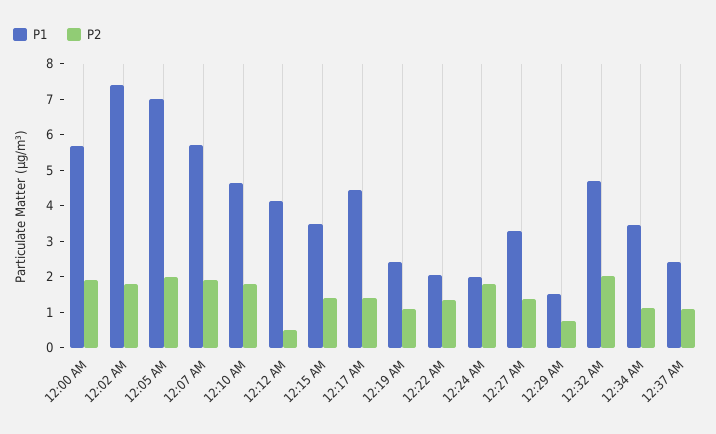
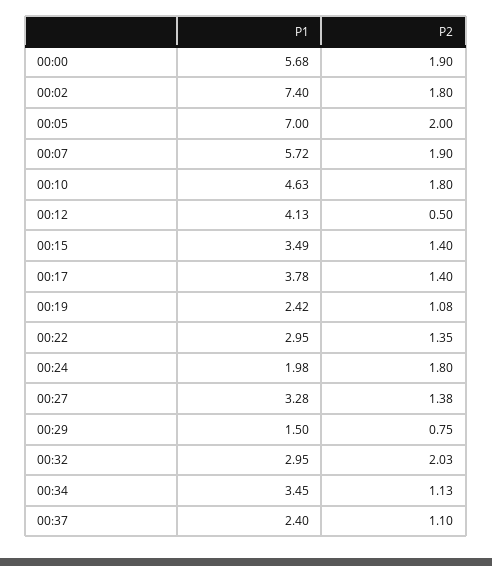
P1, 12:17 AM: 4.5 -> 3.78
P1, 12:22 AM: 2 -> 2.95
P1, 12:32 AM: 4.75 -> 2.95

